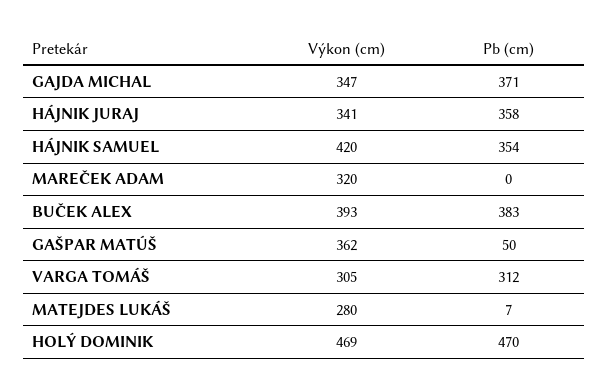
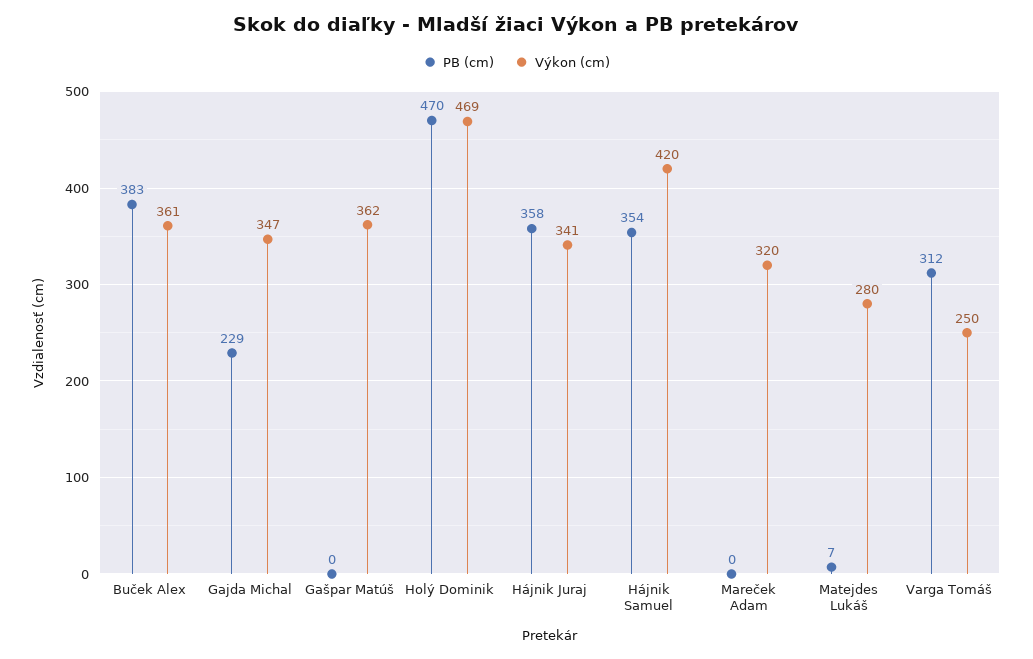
Pb (cm), GAJDA MICHAL: 371 -> 229
Výkon (cm), BUČEK ALEX: 393 -> 361
Pb (cm), GAŠPAR MATÚŠ: 50 -> 0
Výkon (cm), VARGA TOMÁŠ: 305 -> 250

